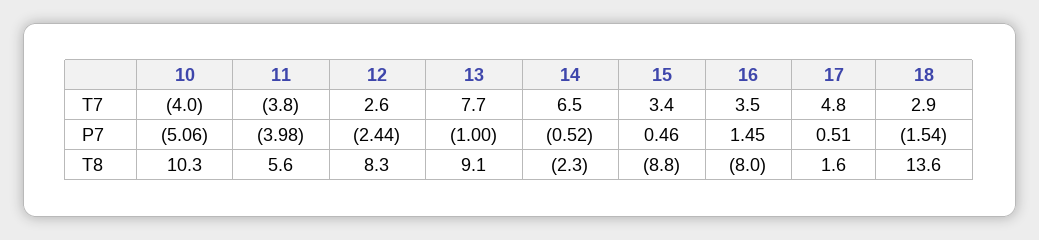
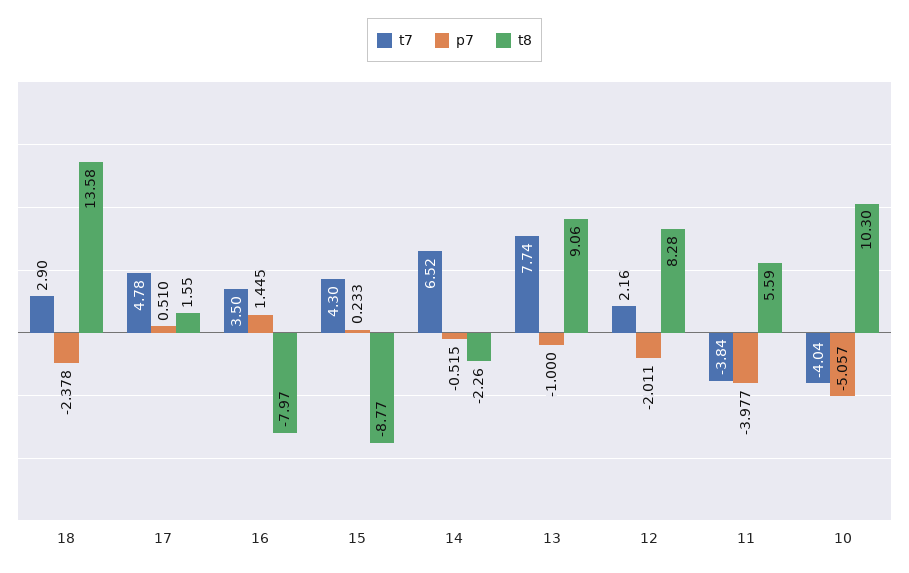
T7, 12: 2.6 -> 2.16
T7, 15: 3.4 -> 4.3
P7, 12: -2.44 -> -2.011
P7, 15: 0.46 -> 0.233
P7, 18: -1.54 -> -2.378

